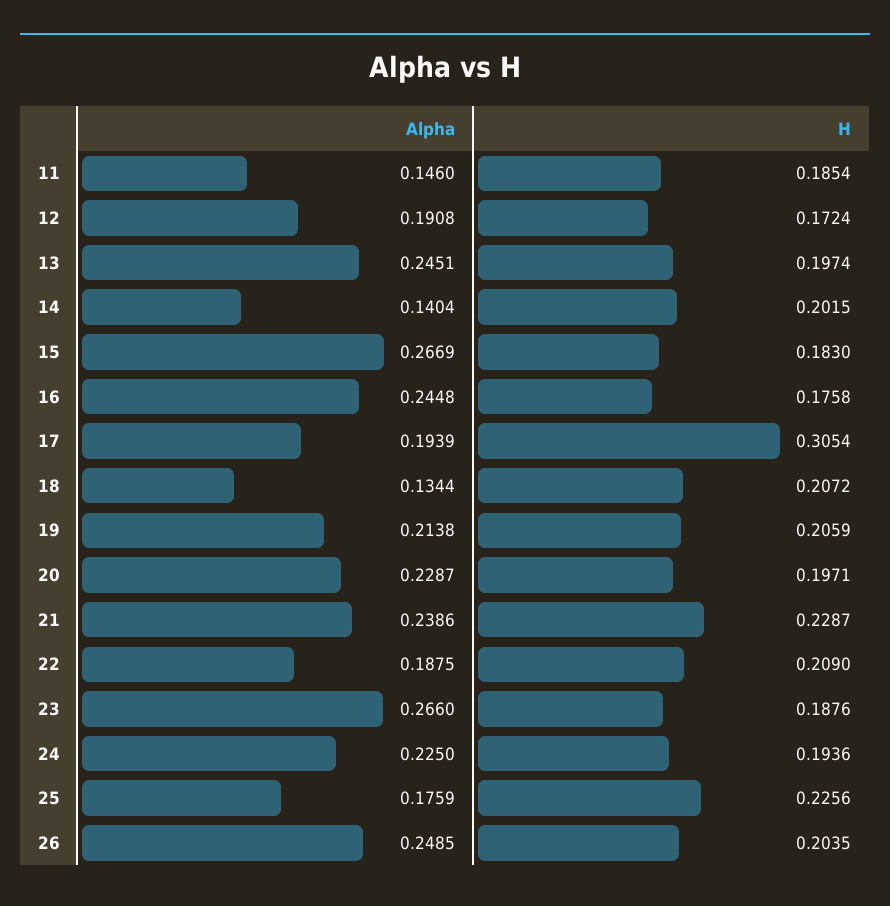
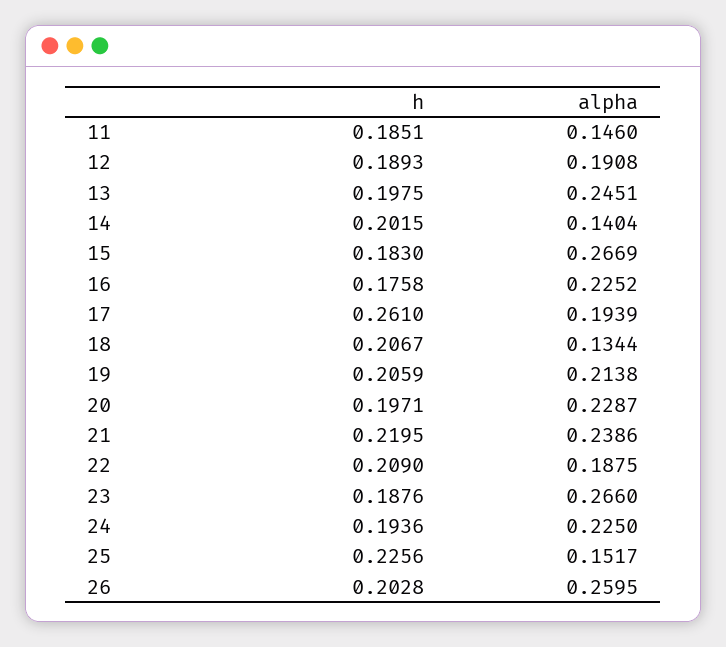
H, 11: 0.1854 -> 0.1851
H, 12: 0.1724 -> 0.1893
H, 13: 0.1974 -> 0.1975
Alpha, 16: 0.2448 -> 0.2252
H, 17: 0.3054 -> 0.261
H, 18: 0.2072 -> 0.2067
H, 21: 0.2287 -> 0.2195
Alpha, 25: 0.1759 -> 0.1517
Alpha, 26: 0.2485 -> 0.2595
H, 26: 0.2035 -> 0.2028

